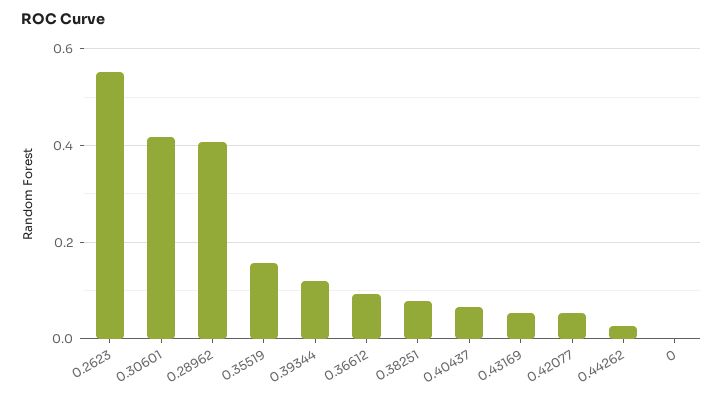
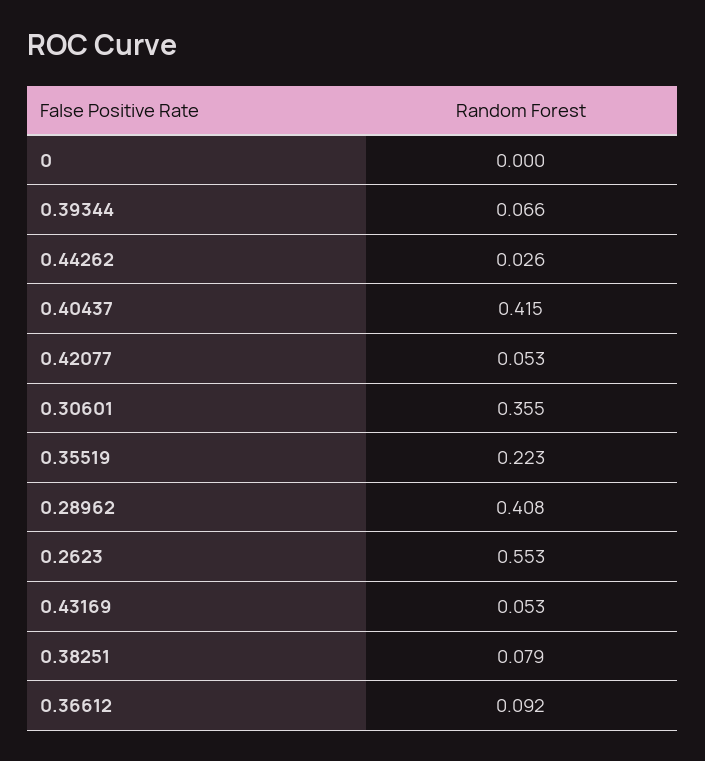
0.30601: 0.42 -> 0.355
0.35519: 0.16 -> 0.223
0.39344: 0.12 -> 0.066
0.40437: 0.06 -> 0.415

